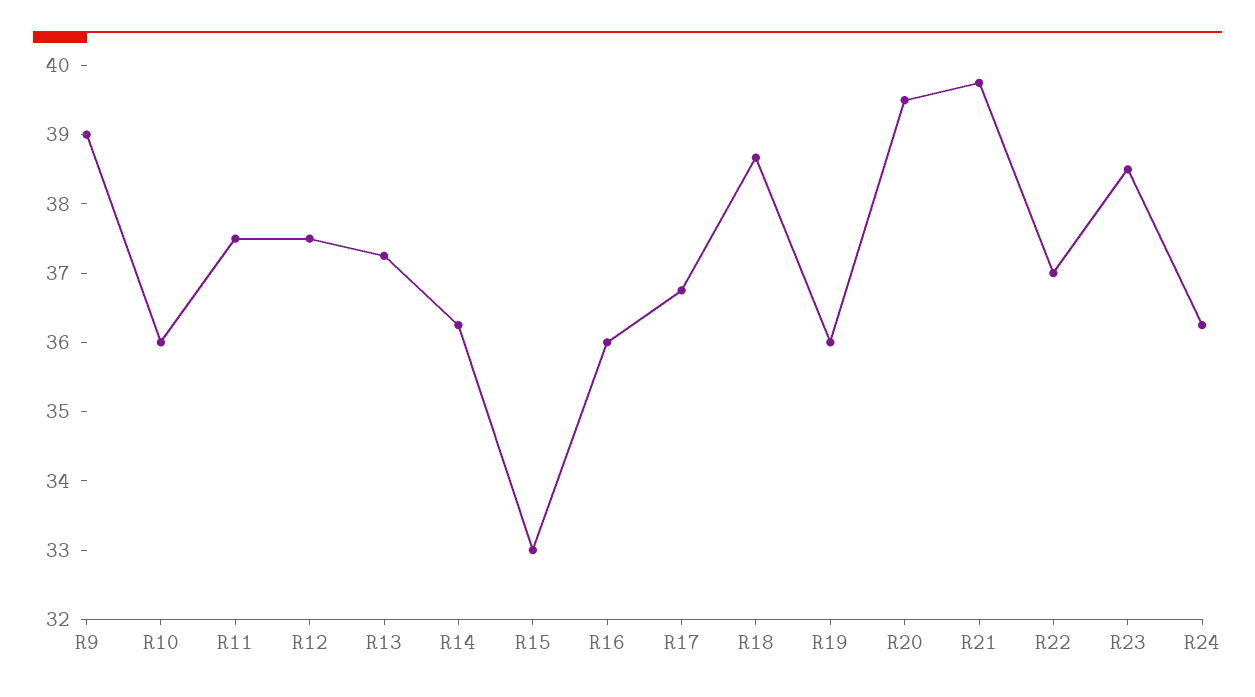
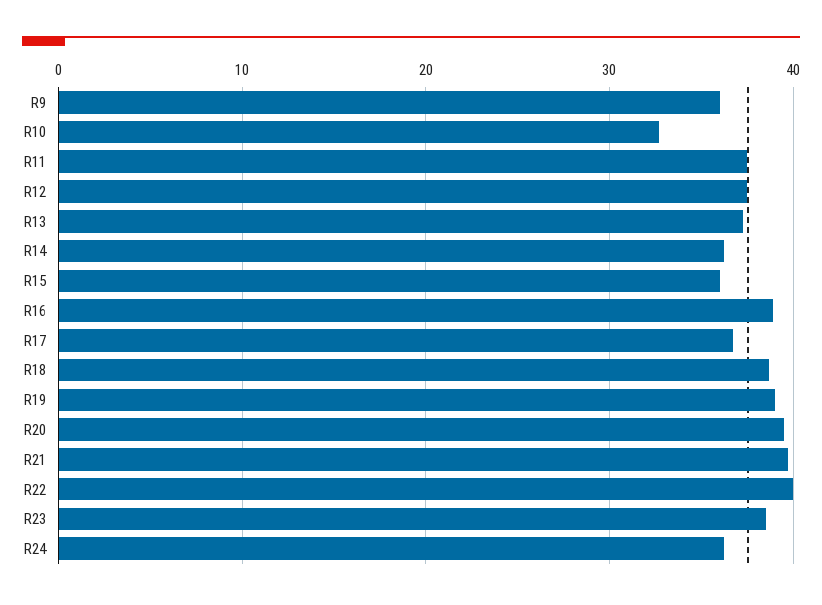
R9: 39 -> 36
R10: 36 -> 33
R15: 33 -> 36
R16: 36 -> 39
R19: 36 -> 39
R22: 37 -> 40

